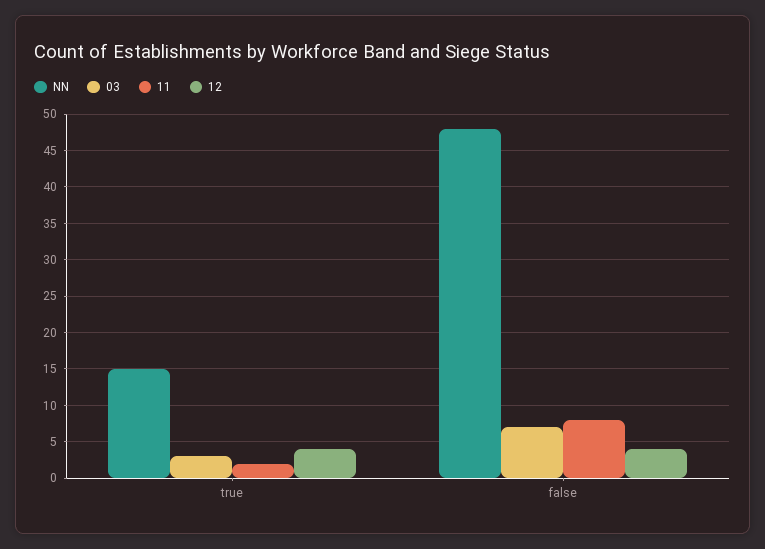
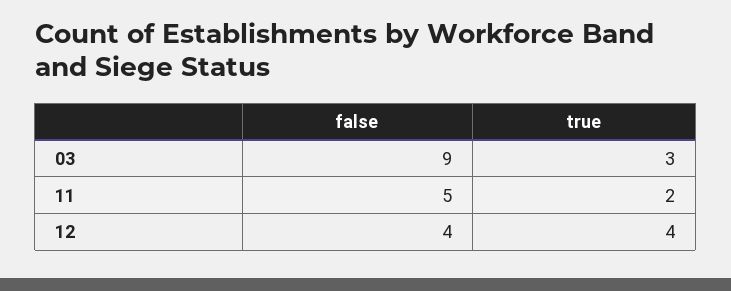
NN, true: 15 -> none
NN, false: 48 -> none
03, false: 7 -> 9
11, false: 8 -> 5

